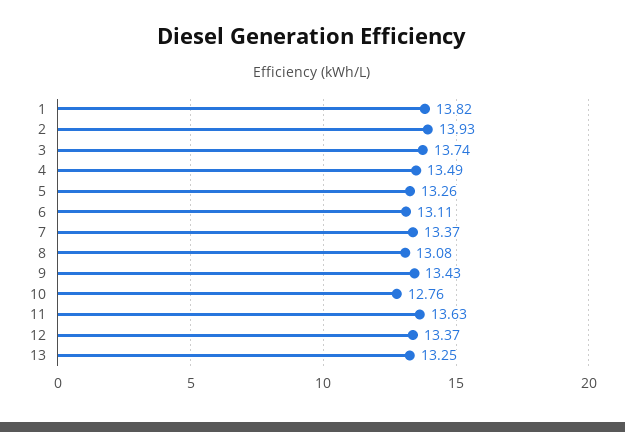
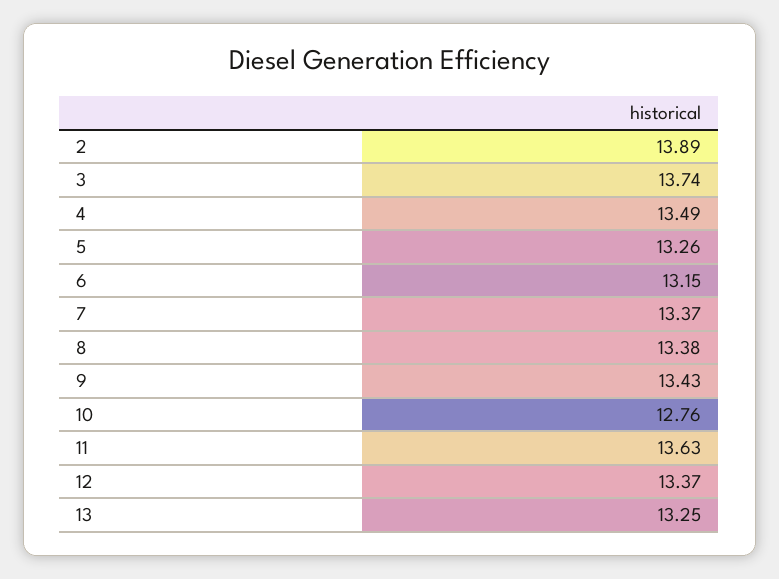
1: 13.82 -> none
2: 13.93 -> 13.89
6: 13.11 -> 13.15
8: 13.08 -> 13.38

